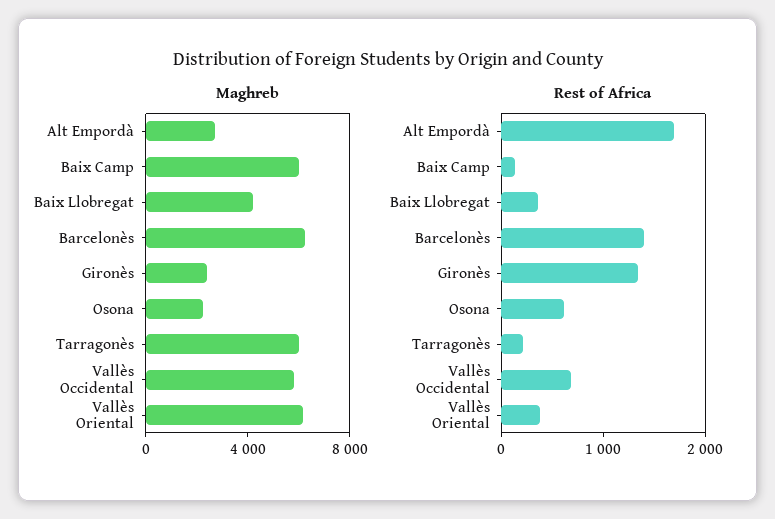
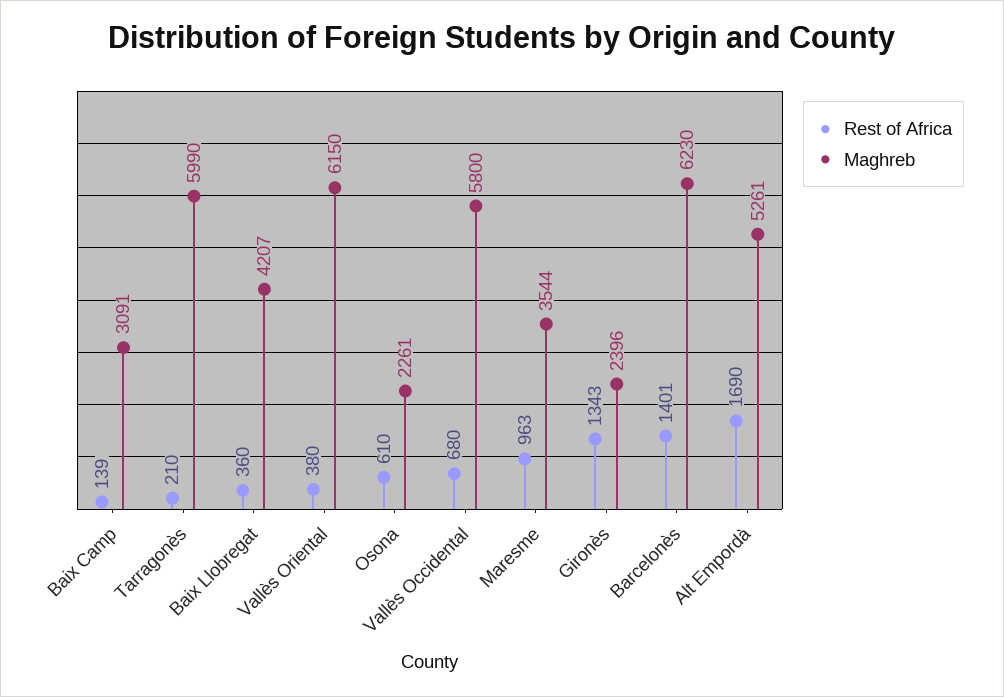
Maghreb, Alt Empordà: 3000 -> 5261
Maghreb, Baix Camp: 6000 -> 3091
Rest of Africa, Maresme: none -> 963
Maghreb, Maresme: none -> 3544

